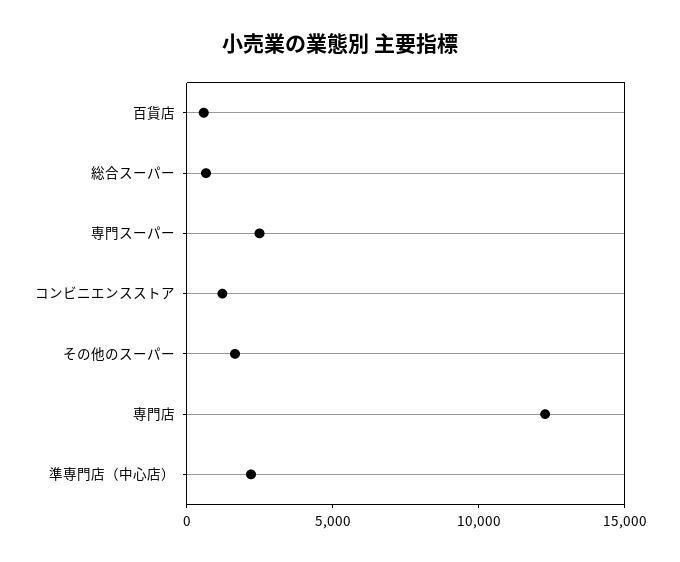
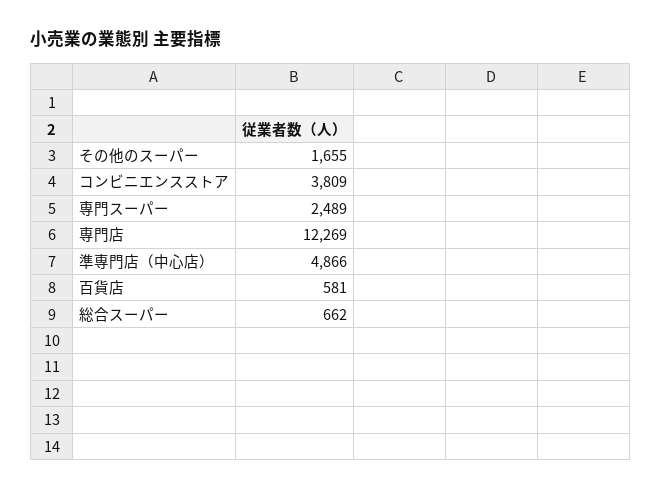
コンビニエンスストア: 1000 -> 3809
準専門店（中心店）: 2000 -> 4866

